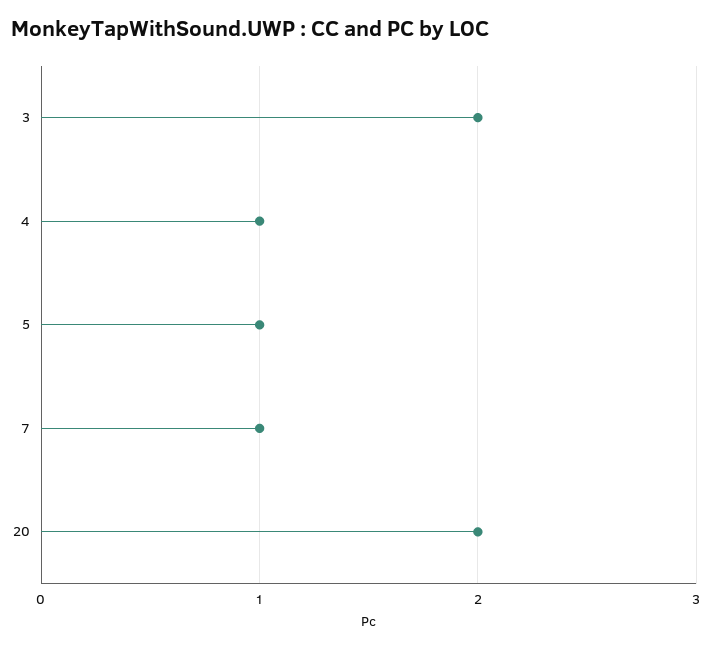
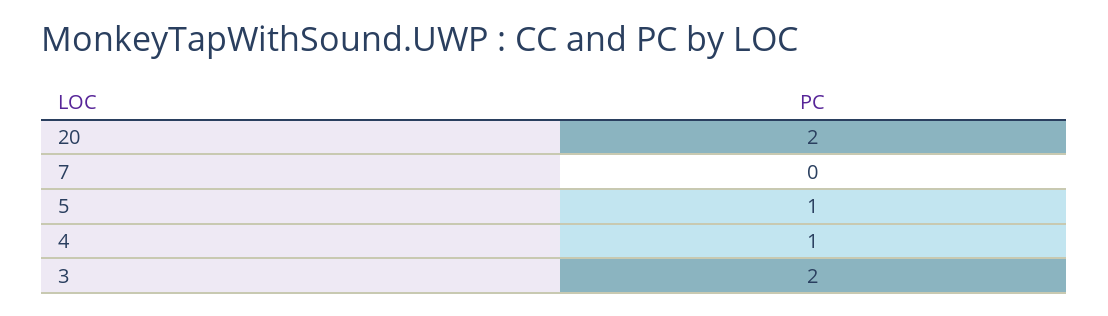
7: 1 -> 0

